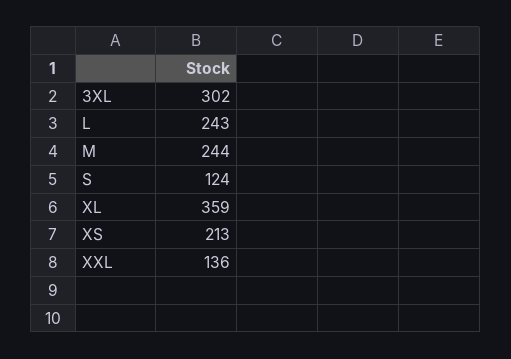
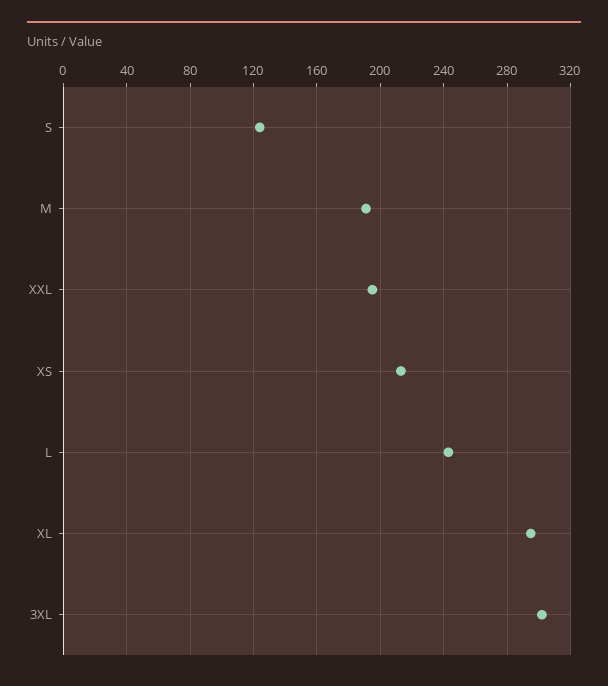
M: 244 -> 190
XL: 359 -> 295
XXL: 136 -> 195

